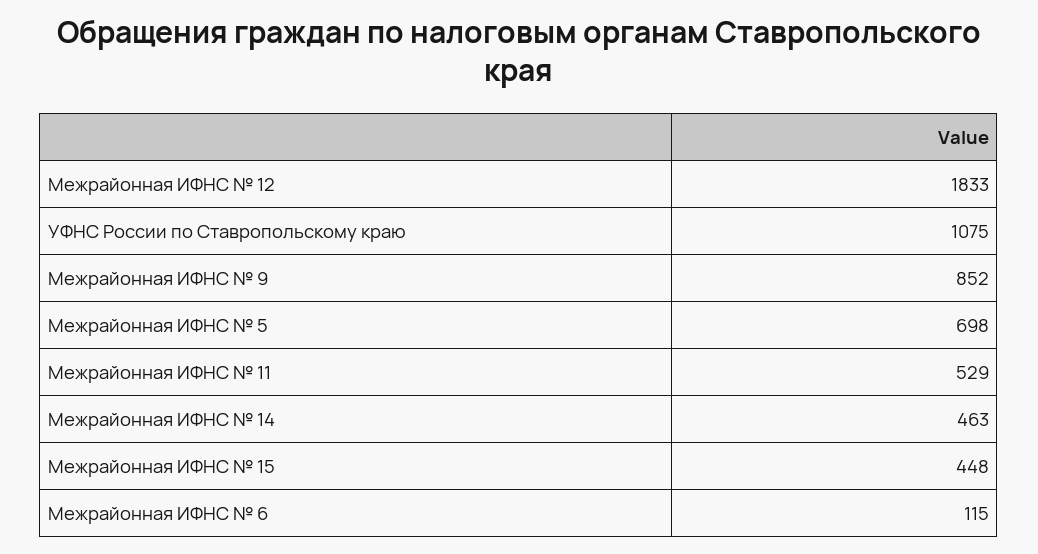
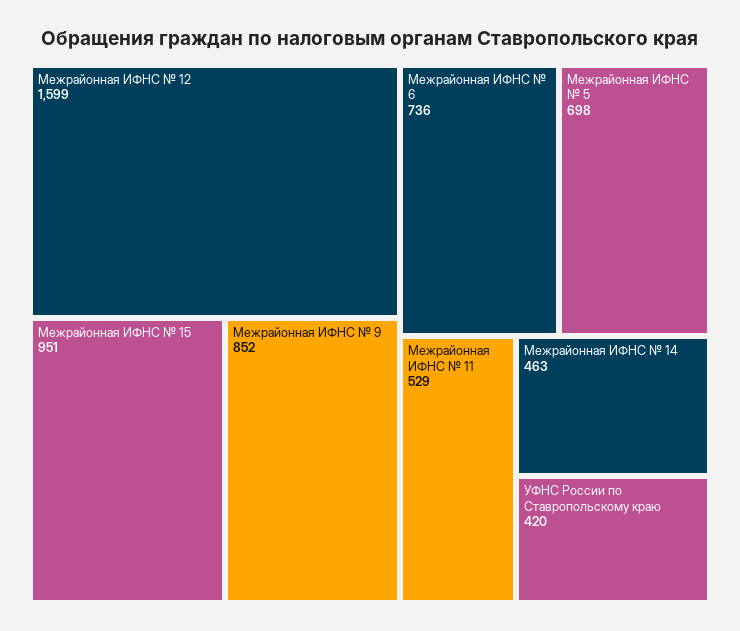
Межрайонная ИФНС № 12: 1833 -> 1599
УФНС России по Ставропольскому краю: 1075 -> 420
Межрайонная ИФНС № 15: 448 -> 951
Межрайонная ИФНС № 6: 115 -> 736

